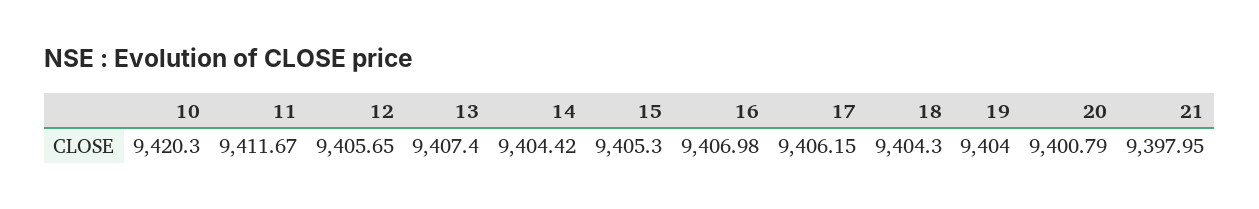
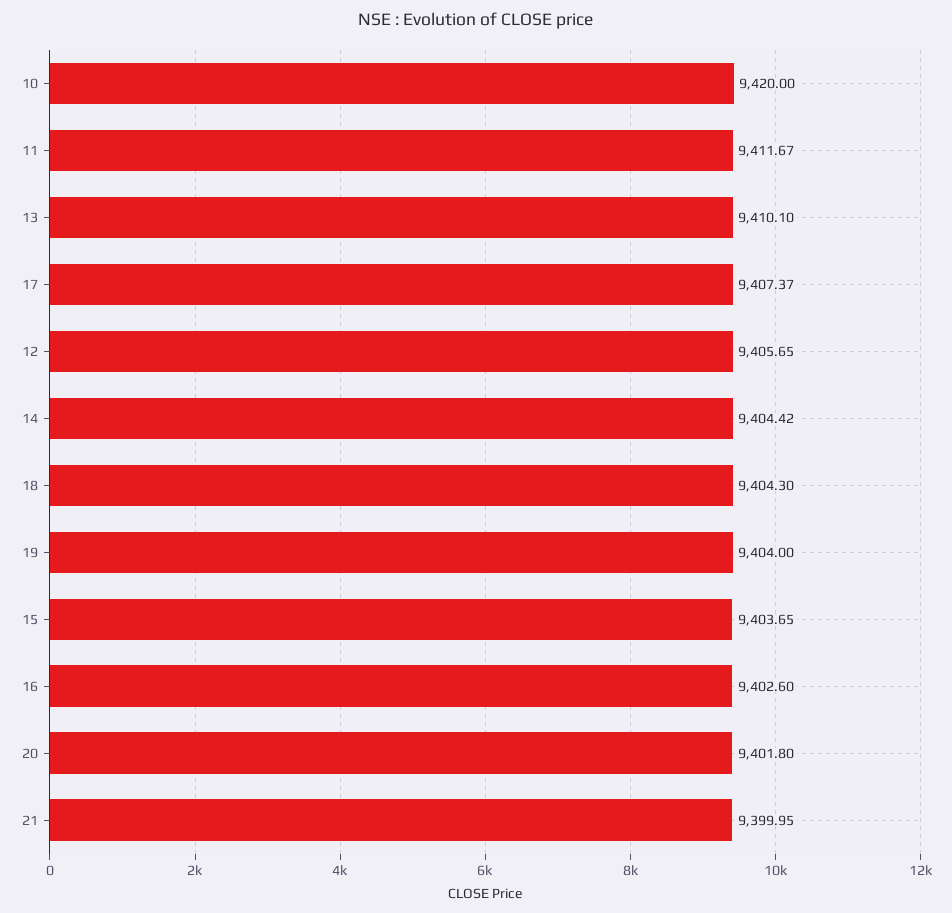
10: 9420.3 -> 9420
13: 9407.4 -> 9410.1
15: 9405.3 -> 9403.65
16: 9406.98 -> 9402.6
17: 9406.15 -> 9407.37
20: 9400.79 -> 9401.8
21: 9397.95 -> 9399.95

